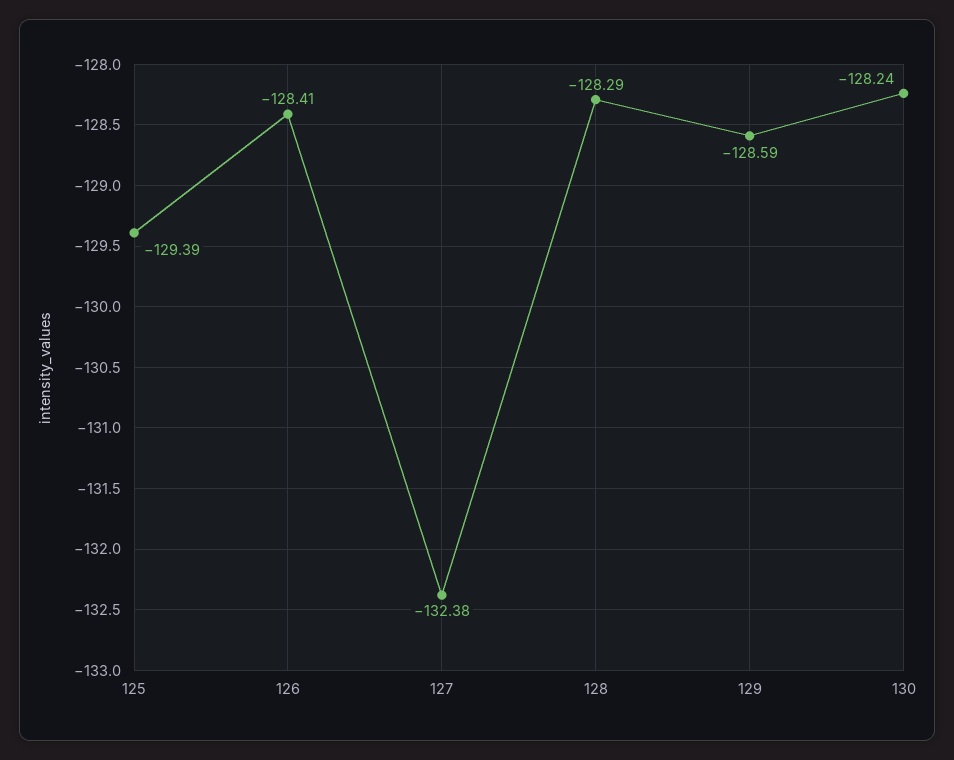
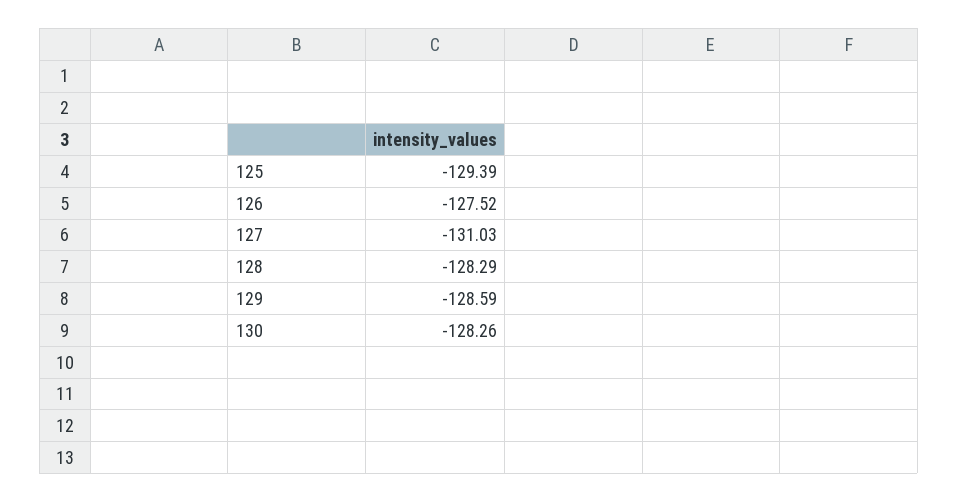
126: -128.41 -> -127.52
127: -132.38 -> -131.03
130: -128.24 -> -128.26

